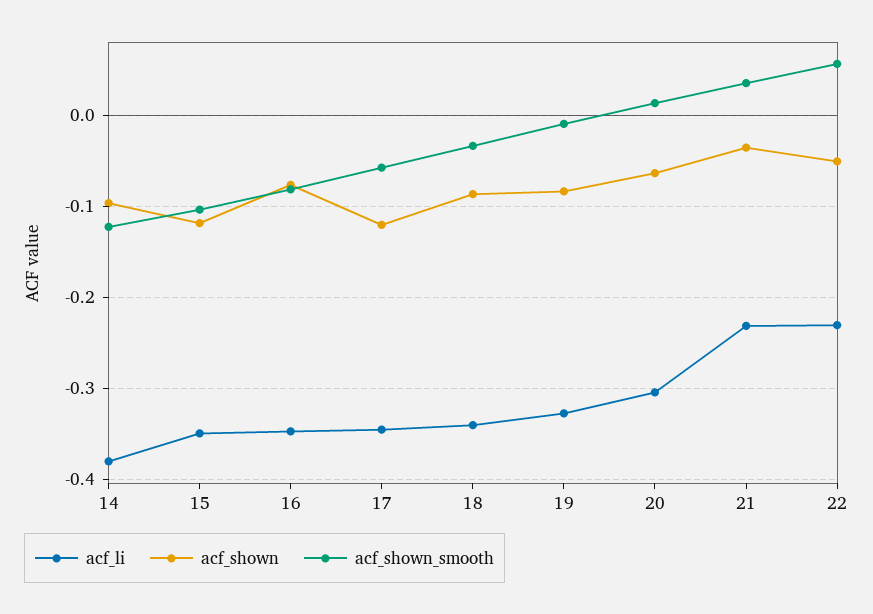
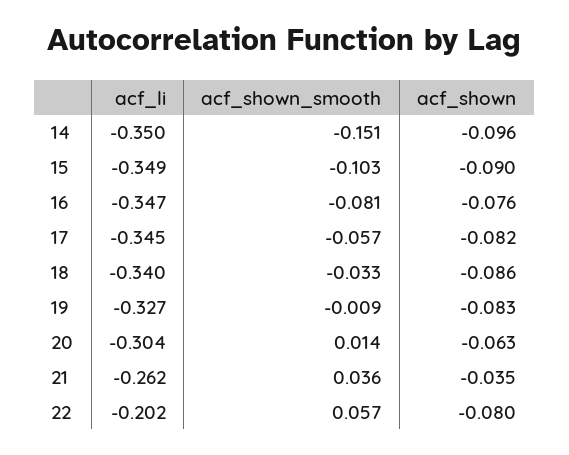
acf_li, 14: -0.38 -> -0.35
acf_shown_smooth, 14: -0.12 -> -0.151
acf_shown, 15: -0.12 -> -0.09
acf_shown, 17: -0.12 -> -0.082
acf_li, 21: -0.23 -> -0.262
acf_li, 22: -0.23 -> -0.202
acf_shown, 22: -0.05 -> -0.08

